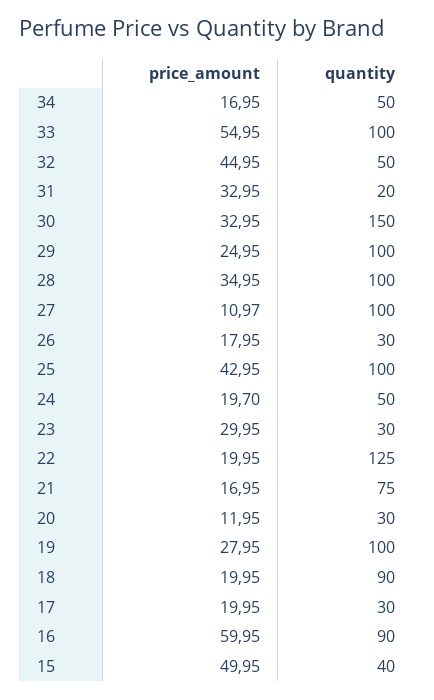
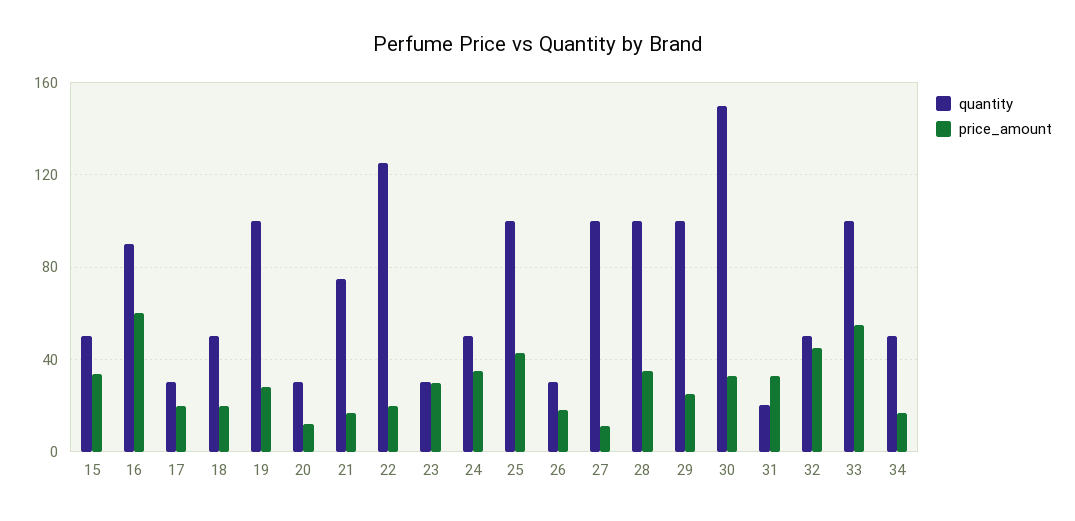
price_amount, 24: 19.7 -> 35
quantity, 18: 90 -> 50
price_amount, 15: 49.95 -> 35
quantity, 15: 40 -> 50

